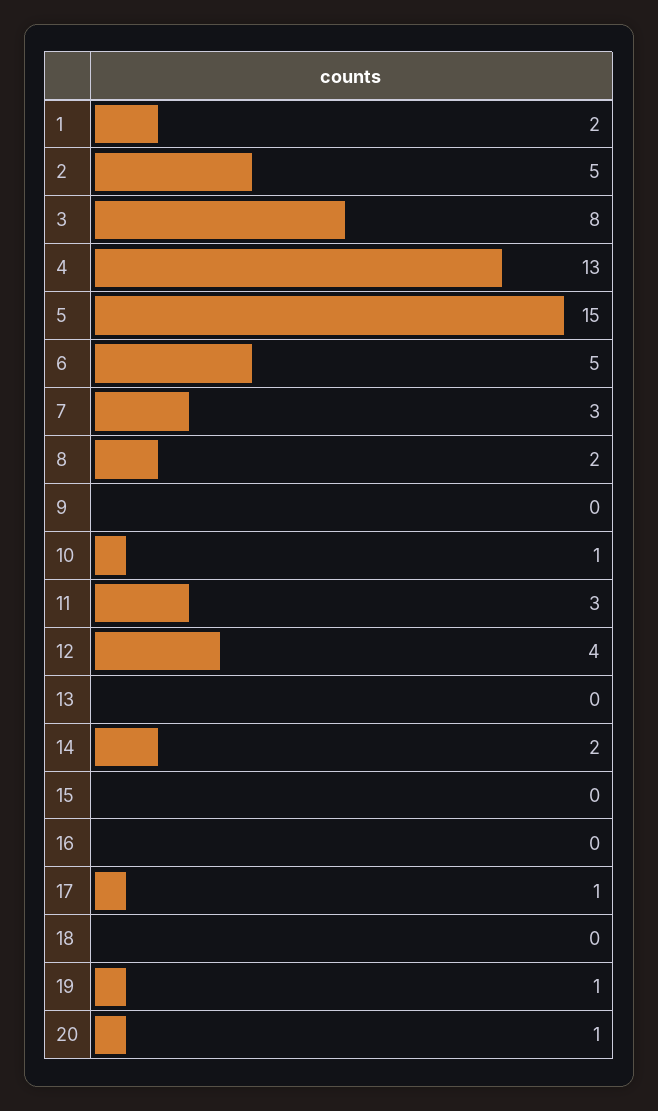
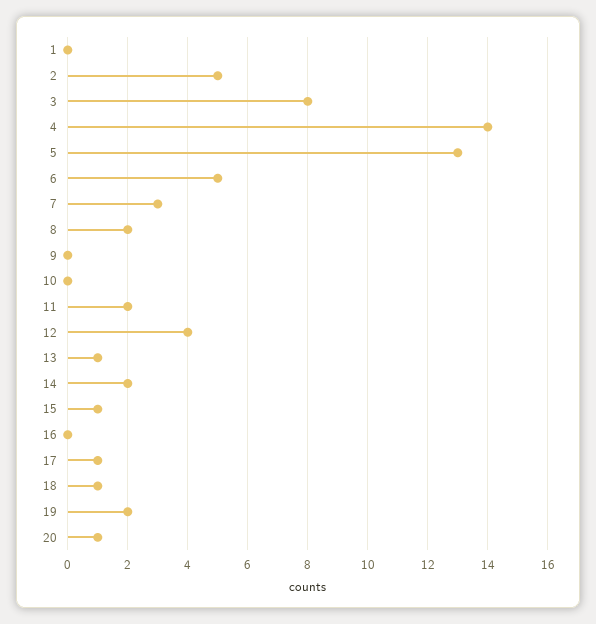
1: 2 -> 0
4: 13 -> 14
5: 15 -> 13
10: 1 -> 0
11: 3 -> 2
13: 0 -> 1
15: 0 -> 1
18: 0 -> 1
19: 1 -> 2

